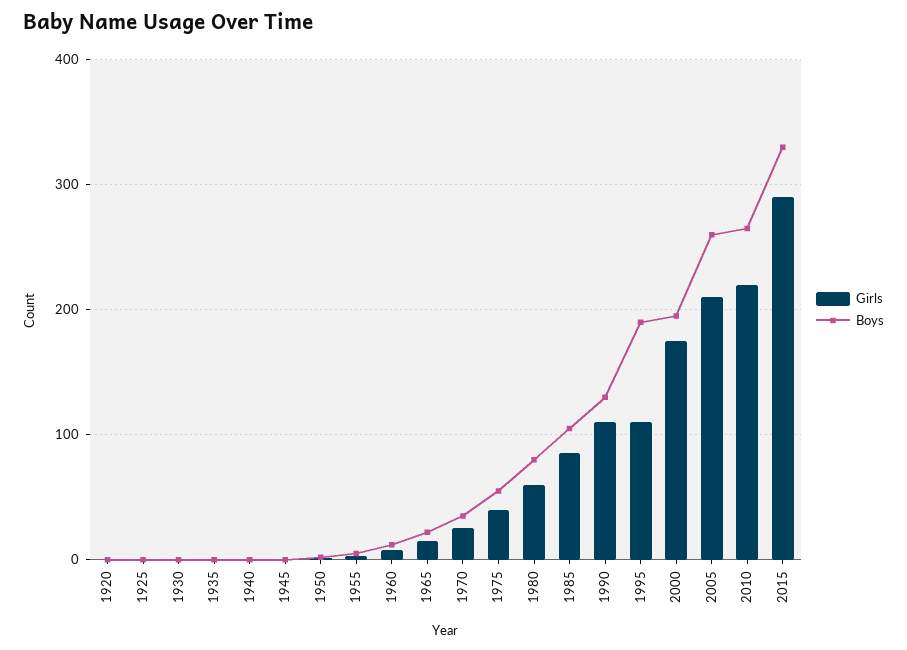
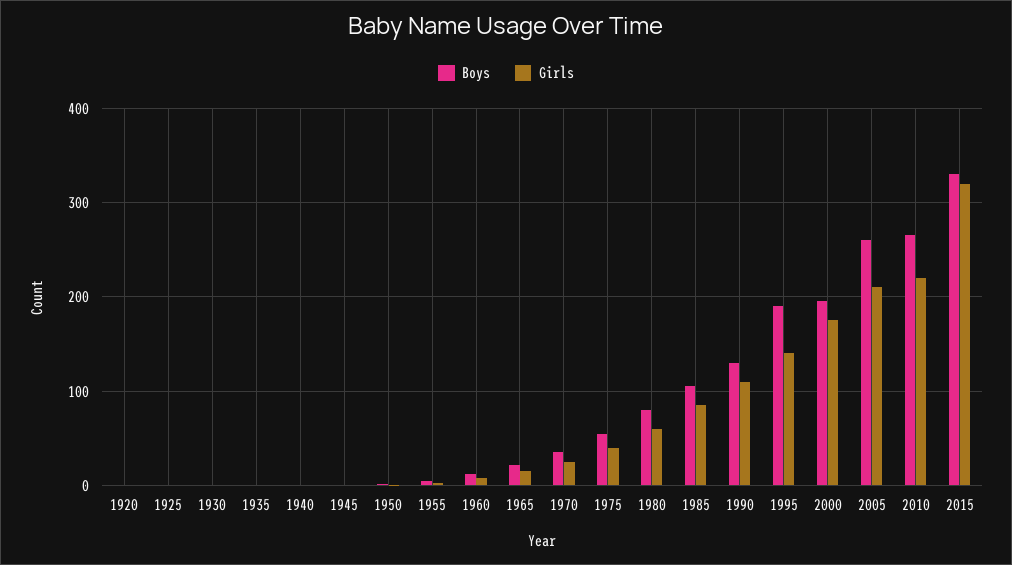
Girls, 1995: 110 -> 140
Girls, 2015: 290 -> 320

